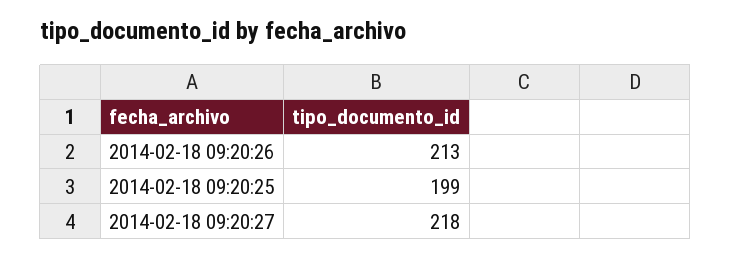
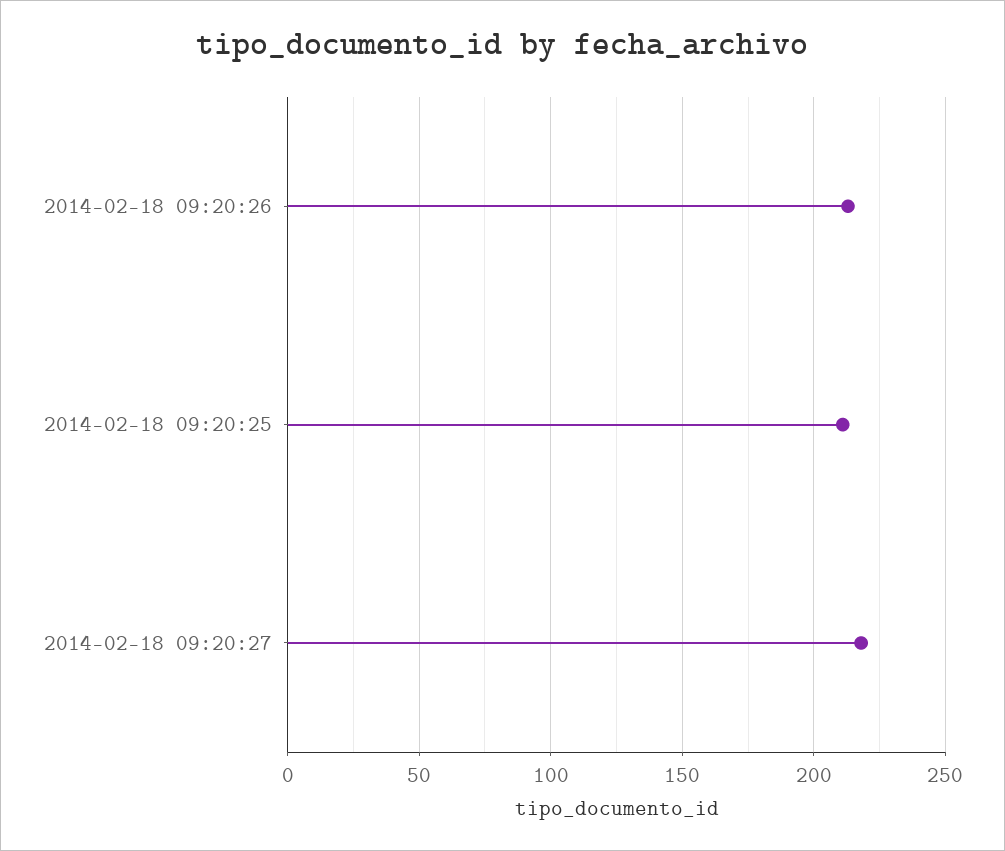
2014-02-18 09:20:25: 199 -> 210

